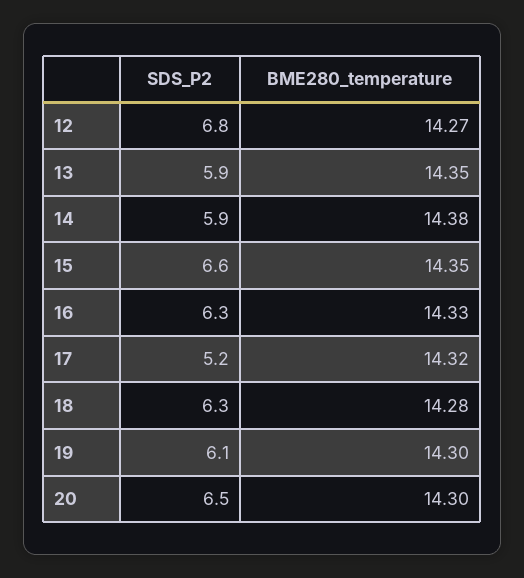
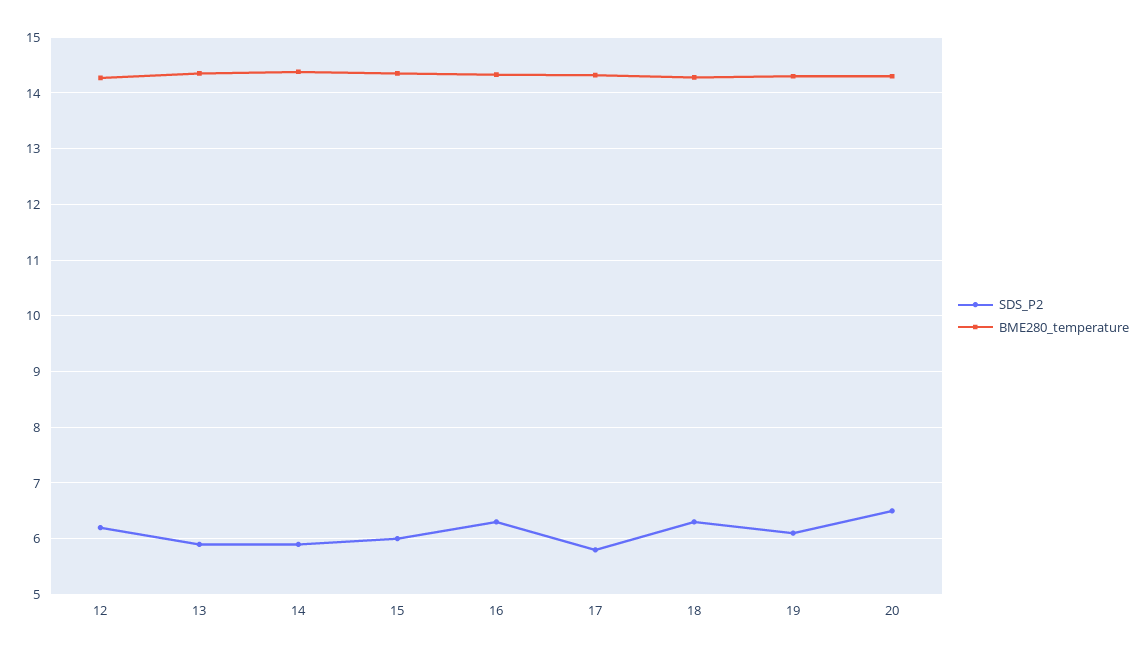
SDS_P2, 12: 6.8 -> 6.2
SDS_P2, 15: 6.6 -> 6
SDS_P2, 17: 5.2 -> 5.8

